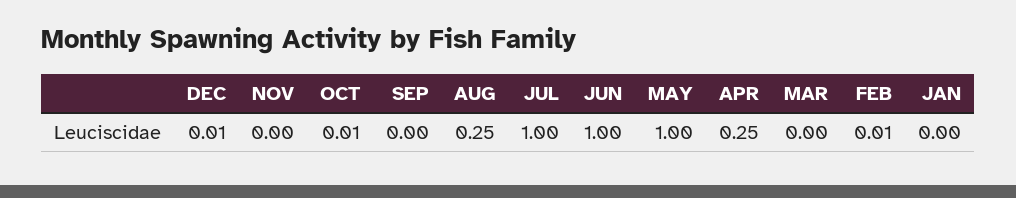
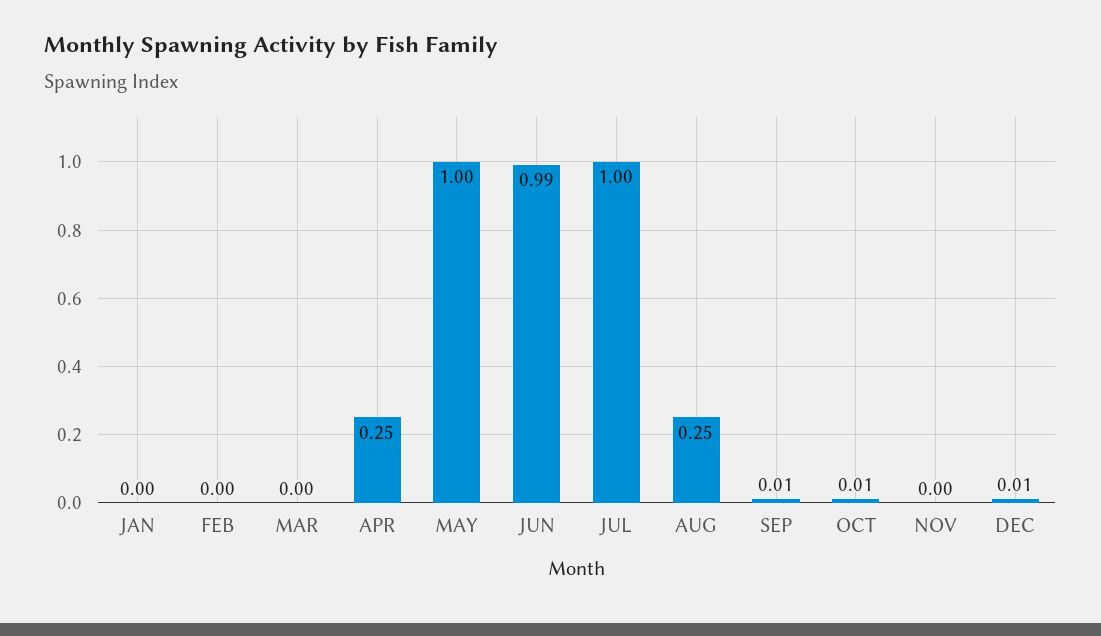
SEP: 0 -> 0.01
JUN: 1 -> 0.99
FEB: 0.01 -> 0

